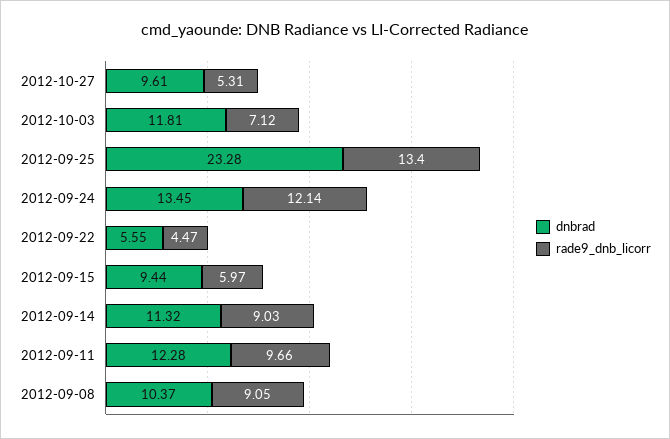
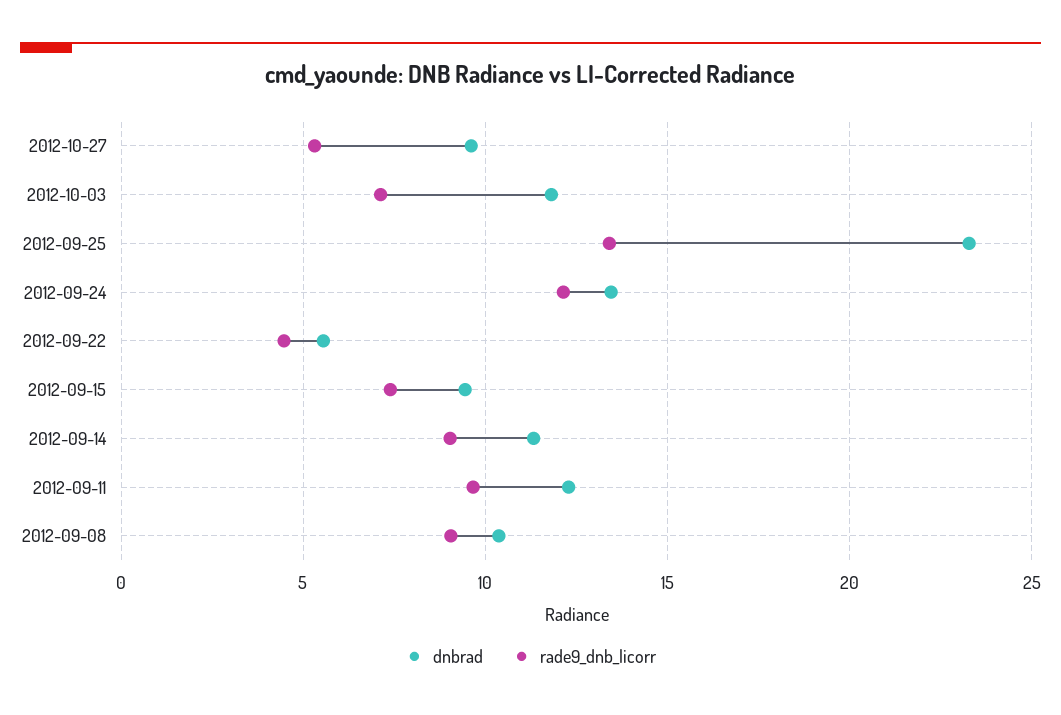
rade9_dnb_licorr, 2012-09-15: 5.97 -> 7.5

